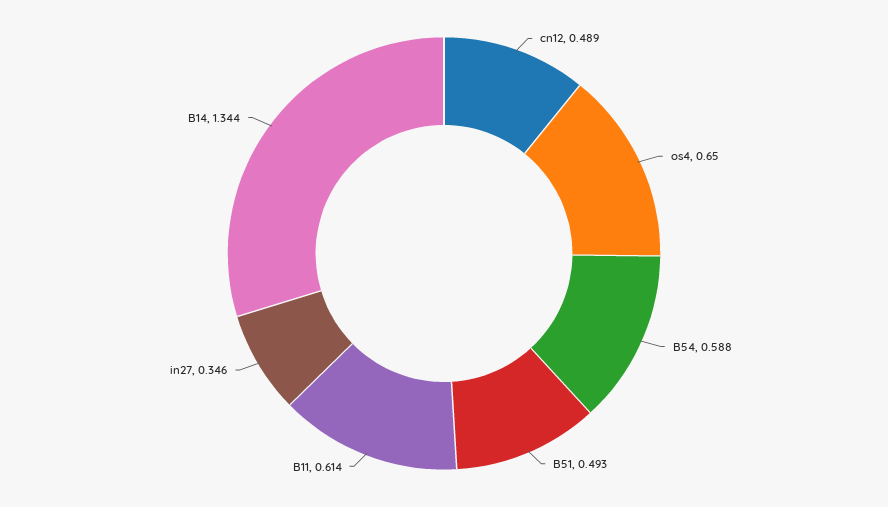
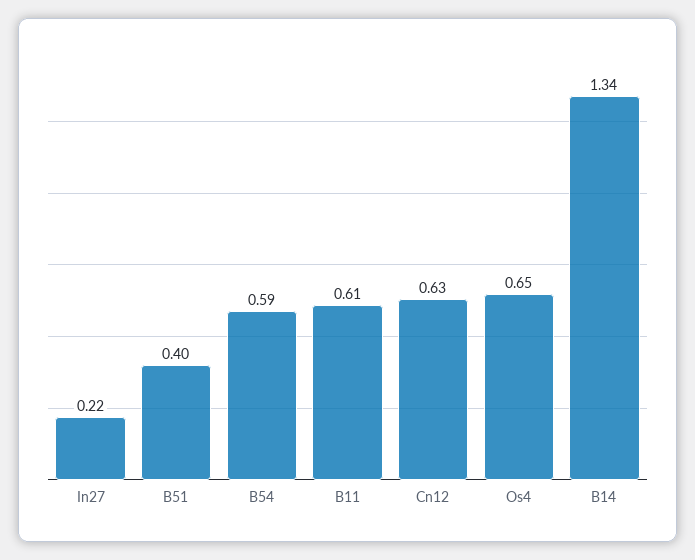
cn12: 0.489 -> 0.63
B51: 0.493 -> 0.4
in27: 0.346 -> 0.22

